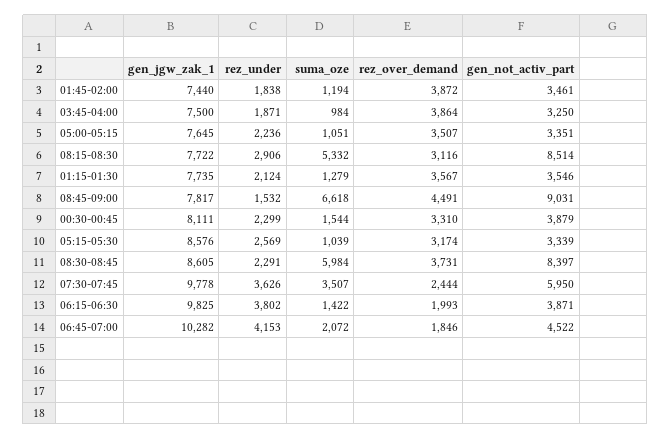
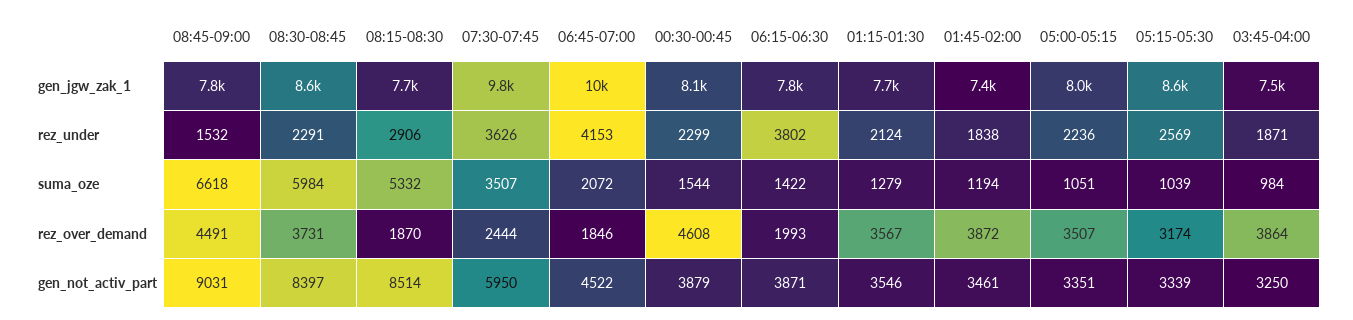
gen_jgw_zak_1, 05:00-05:15: 7645 -> 8000
rez_over_demand, 08:15-08:30: 3116 -> 1870
rez_over_demand, 00:30-00:45: 3310 -> 4608
gen_jgw_zak_1, 06:15-06:30: 9825 -> 7800

